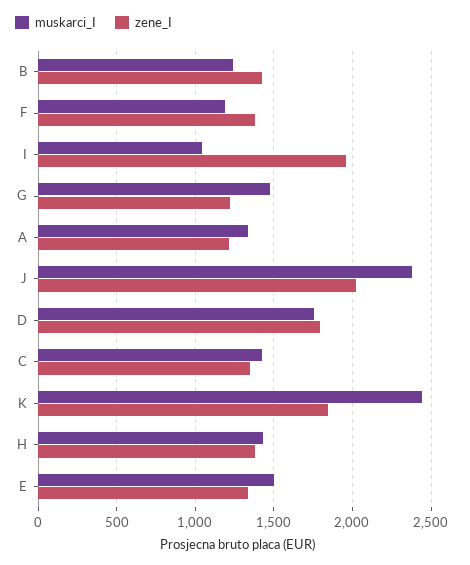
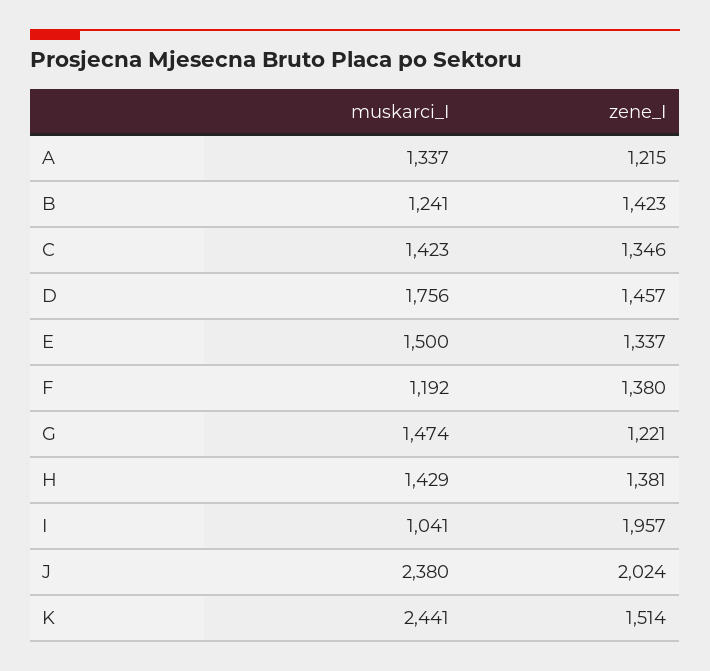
zene_I, D: 1800 -> 1457
zene_I, K: 1850 -> 1514

